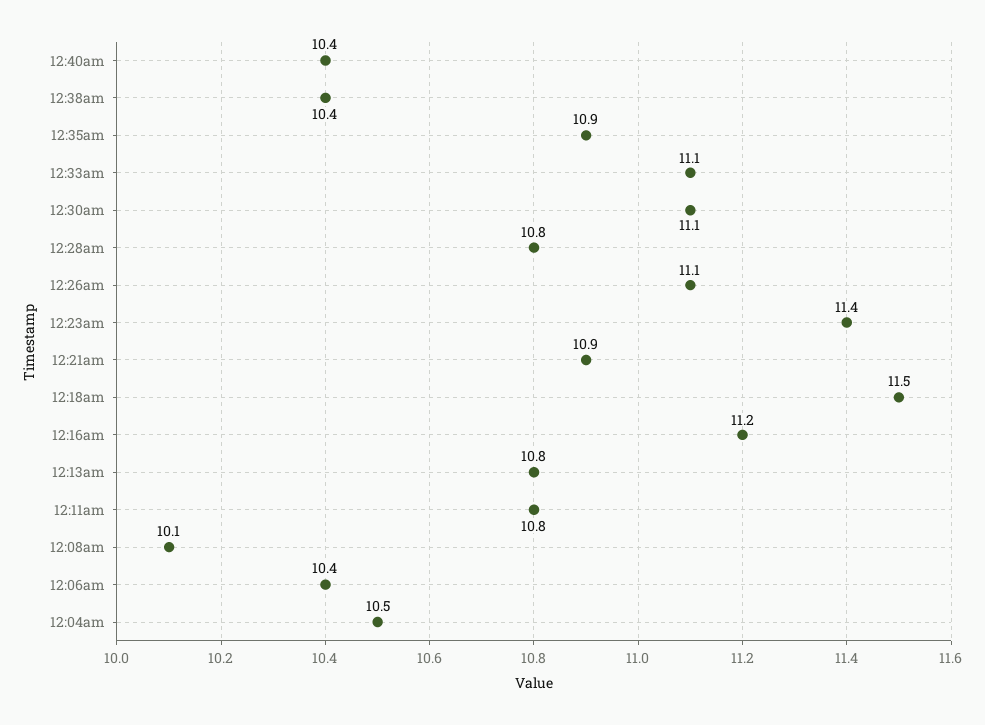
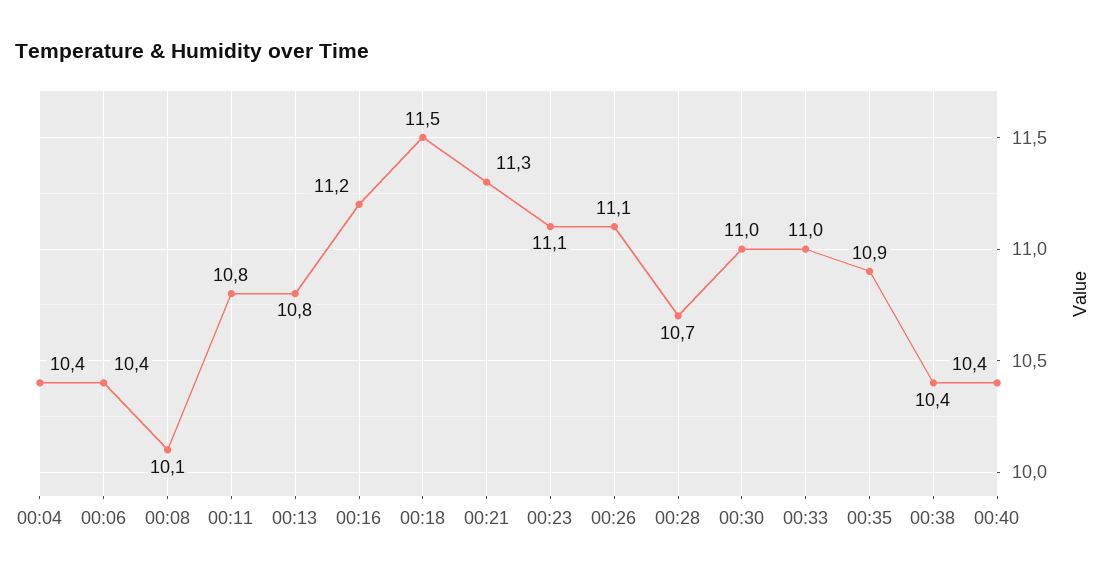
12:33am: 11.1 -> 11
12:30am: 11.1 -> 11
12:28am: 10.8 -> 10.7
12:23am: 11.4 -> 11.1
12:21am: 10.9 -> 11.3
12:04am: 10.5 -> 10.4

